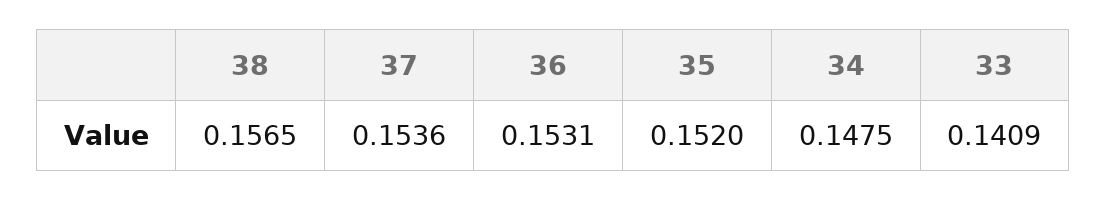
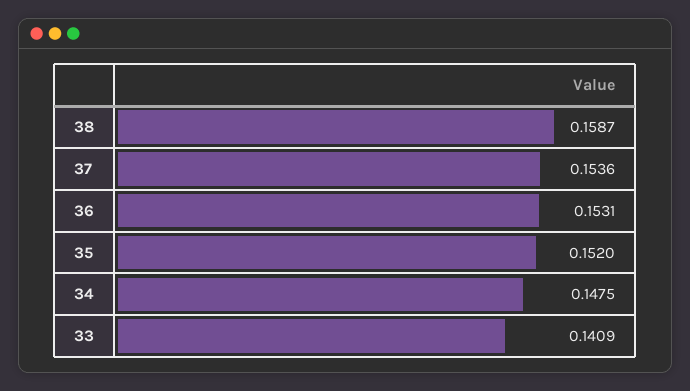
38: 0.1565 -> 0.1587

